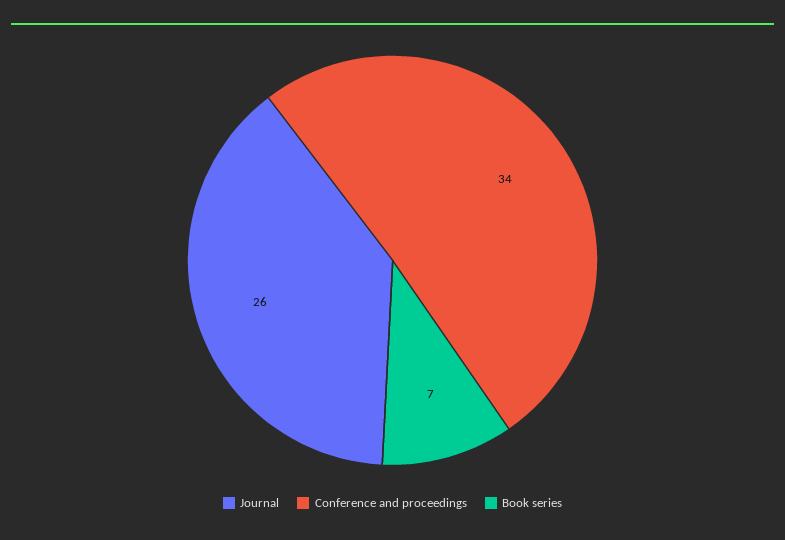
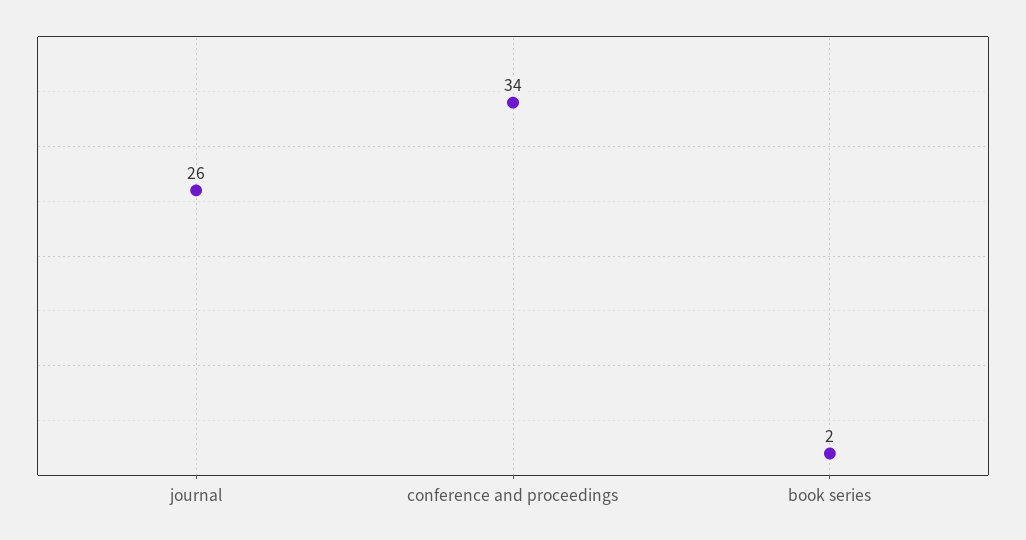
Book series: 7 -> 2

